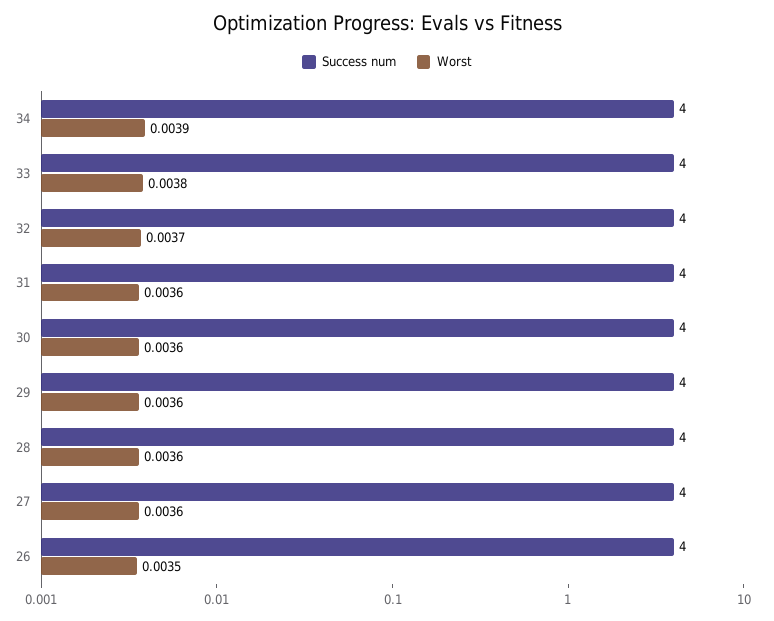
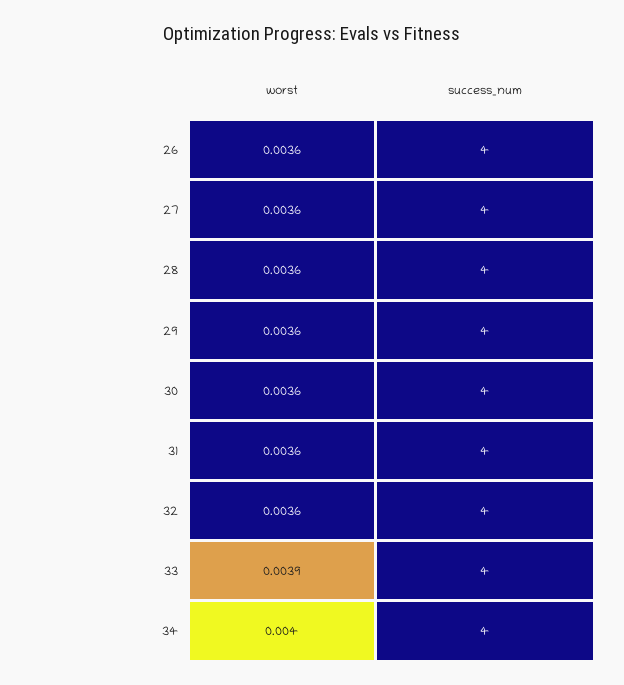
Worst, 34: 0.0039 -> 0.004
Worst, 33: 0.0038 -> 0.0039
Worst, 32: 0.0037 -> 0.0036
Worst, 26: 0.0035 -> 0.0036

